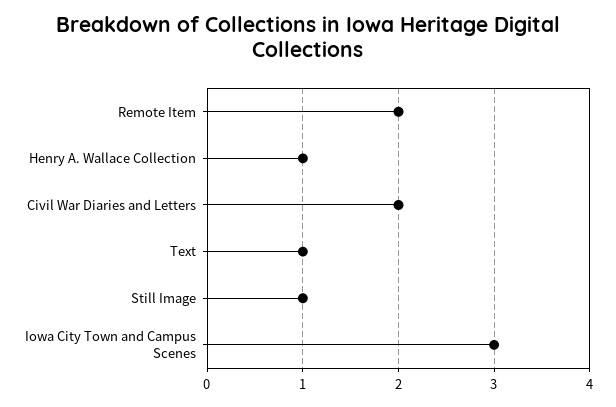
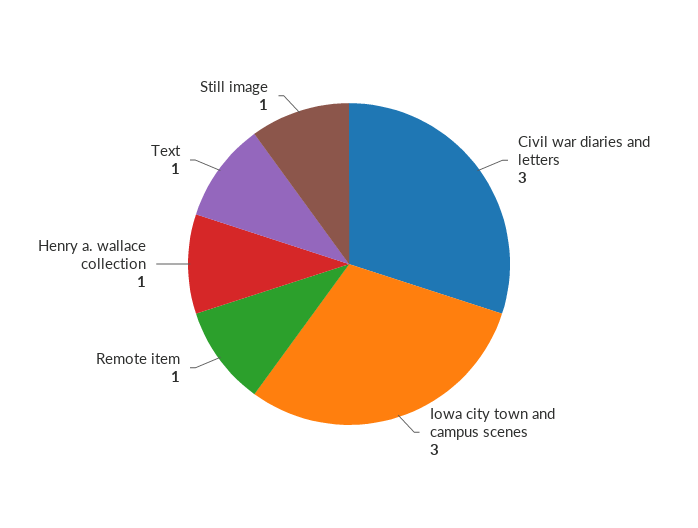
Remote Item: 2 -> 1
Civil War Diaries and Letters: 2 -> 3

